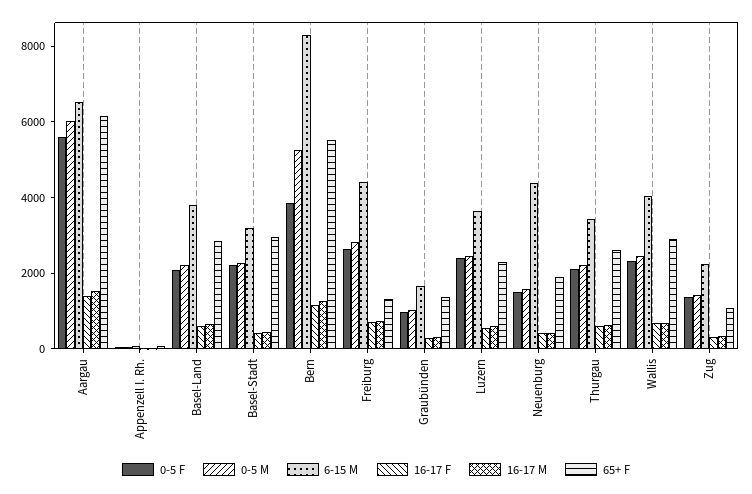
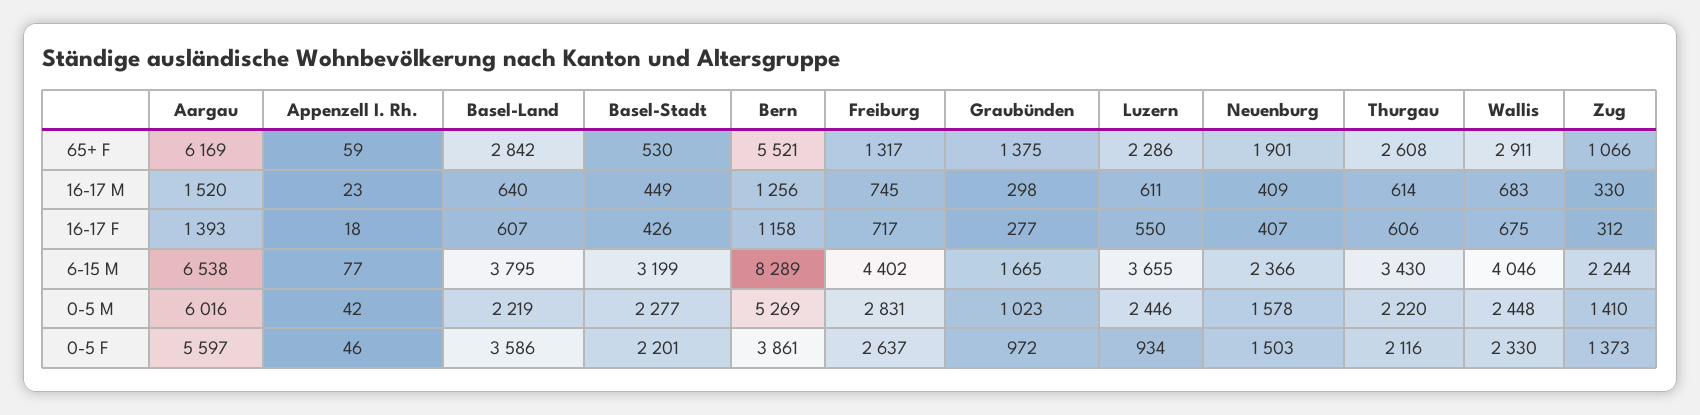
0-5 F, Basel-Land: 2000 -> 3586
65+ F, Basel-Stadt: 3000 -> 530
0-5 F, Luzern: 2500 -> 934
6-15 M, Neuenburg: 4500 -> 2366

